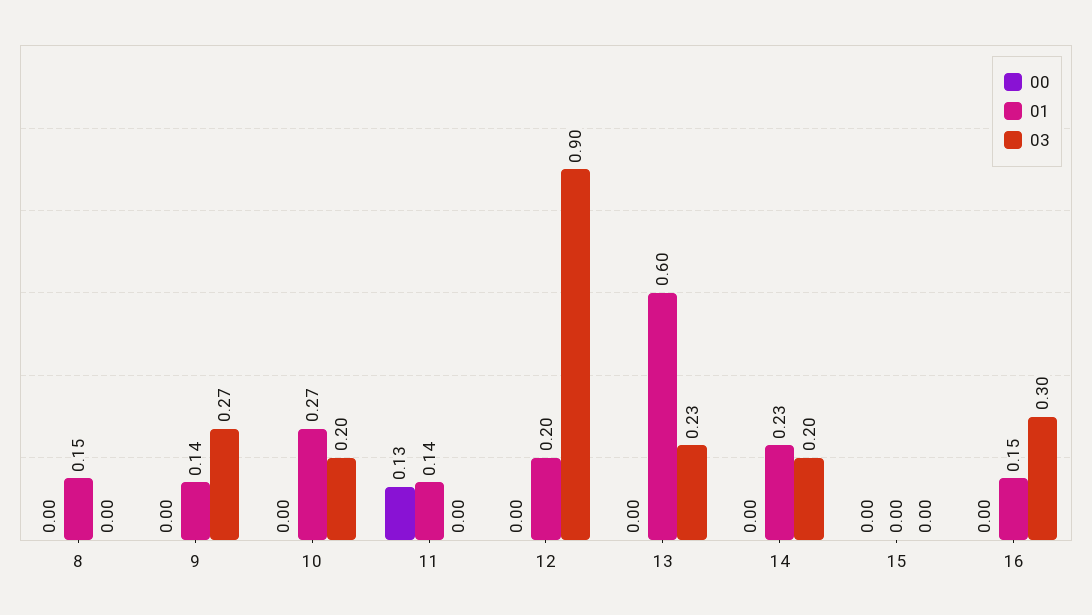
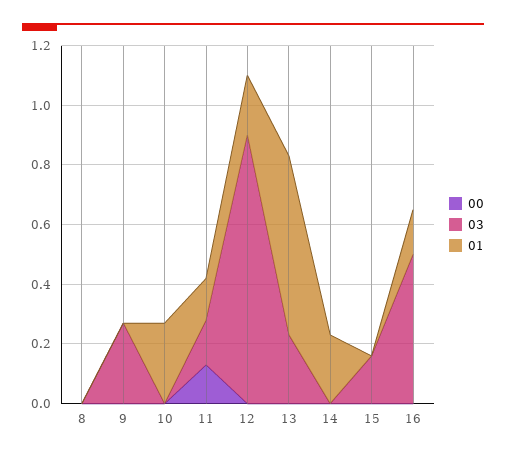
01, 8: 0.15 -> 0
01, 9: 0.14 -> 0
03, 10: 0.2 -> 0
03, 11: 0 -> 0.15
03, 14: 0.2 -> 0
03, 15: 0 -> 0.15
03, 16: 0.3 -> 0.5

